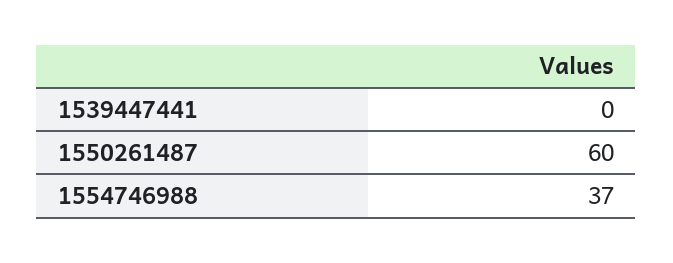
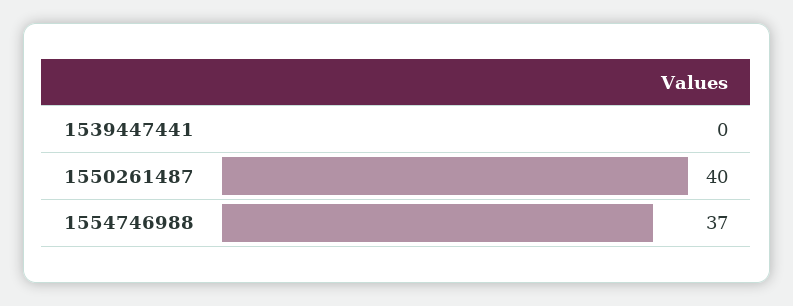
1550261487: 60 -> 40

